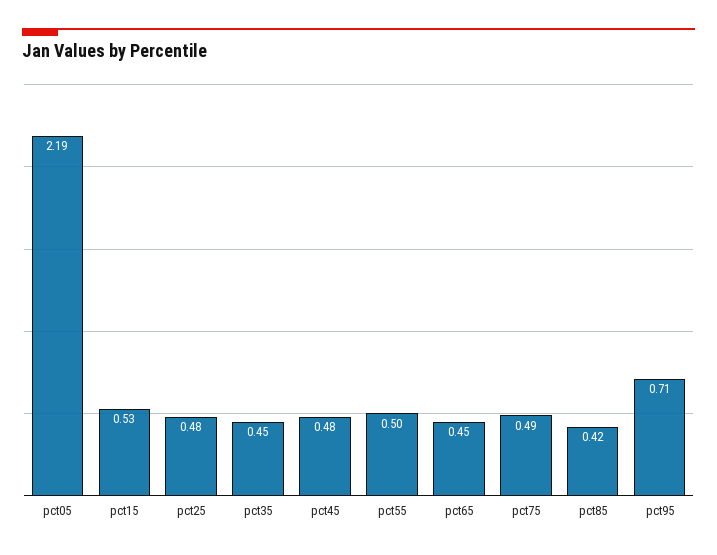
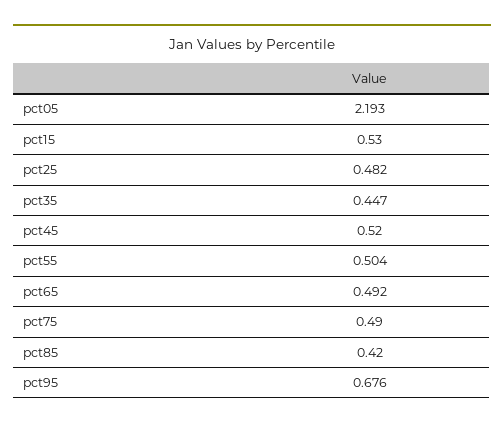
pct45: 0.48 -> 0.52
pct65: 0.45 -> 0.492
pct95: 0.71 -> 0.676

